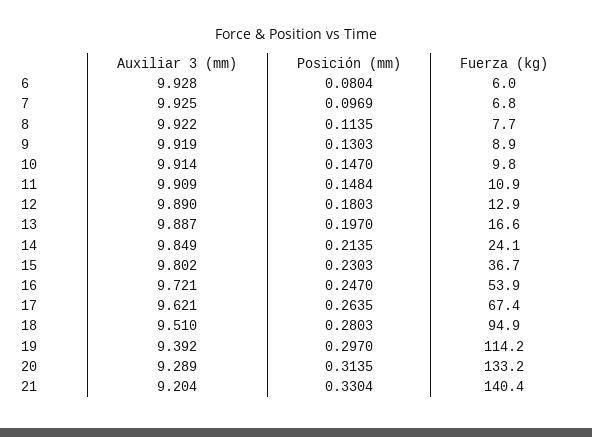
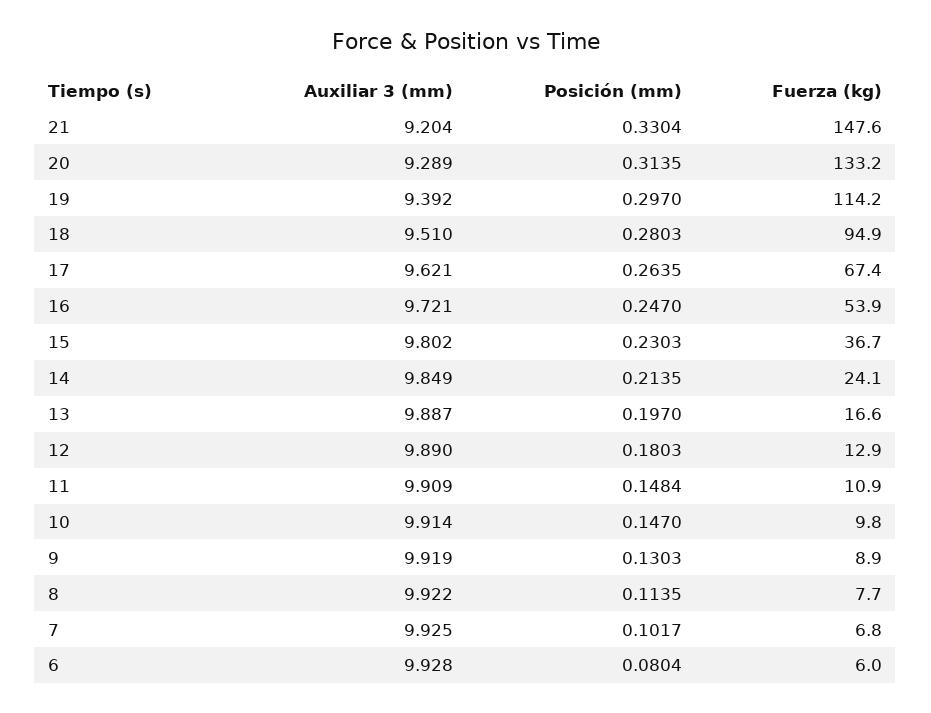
Posición (mm), 7: 0.0969 -> 0.1017
Fuerza (kg), 21: 140.4 -> 147.6

